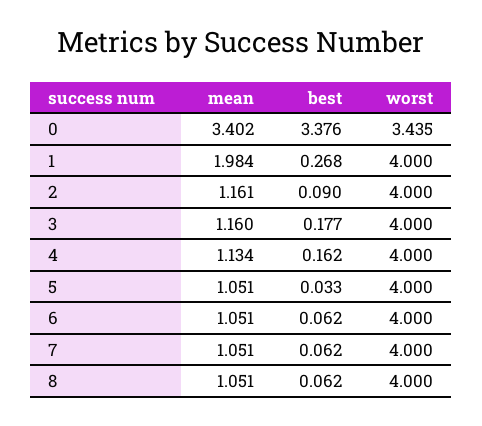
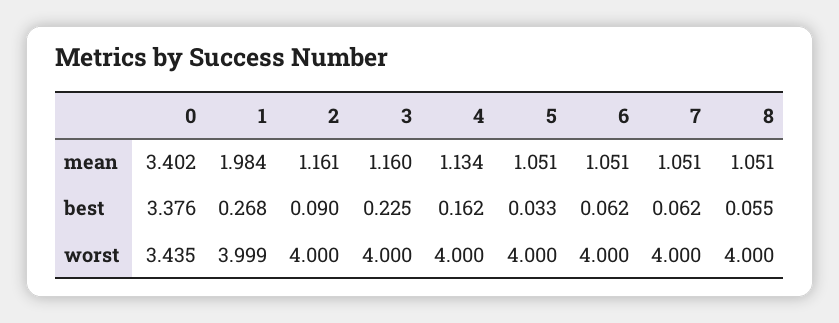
worst, 1: 4 -> 3.999
best, 3: 0.177 -> 0.225
best, 8: 0.062 -> 0.055

